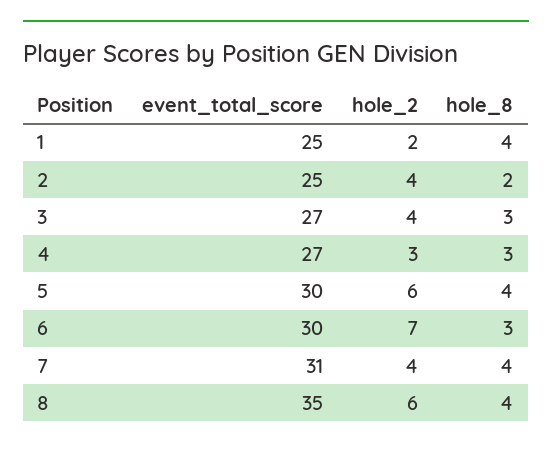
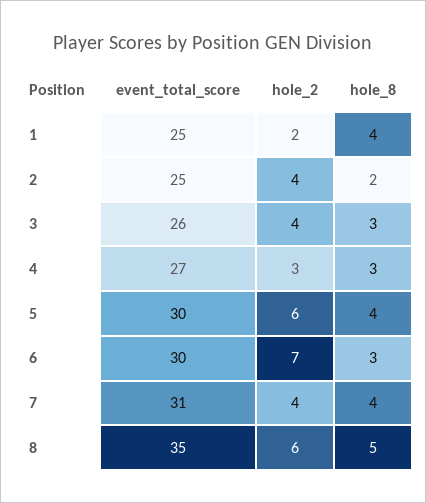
event_total_score, 3: 27 -> 26
hole_8, 8: 4 -> 5

